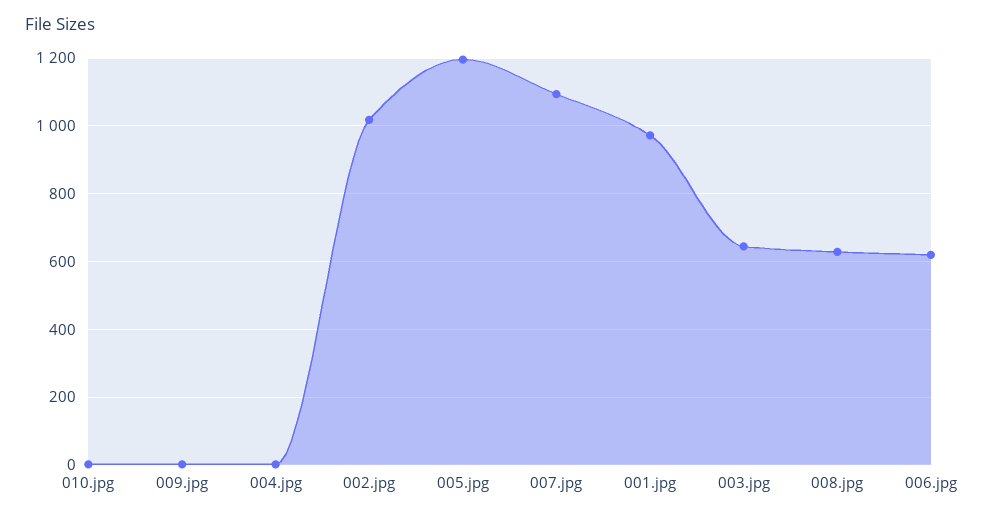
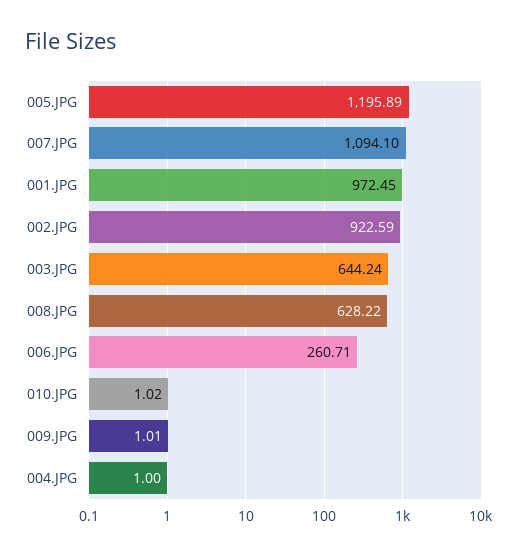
002.jpg: 1020 -> 922.59
006.jpg: 620 -> 260.71

